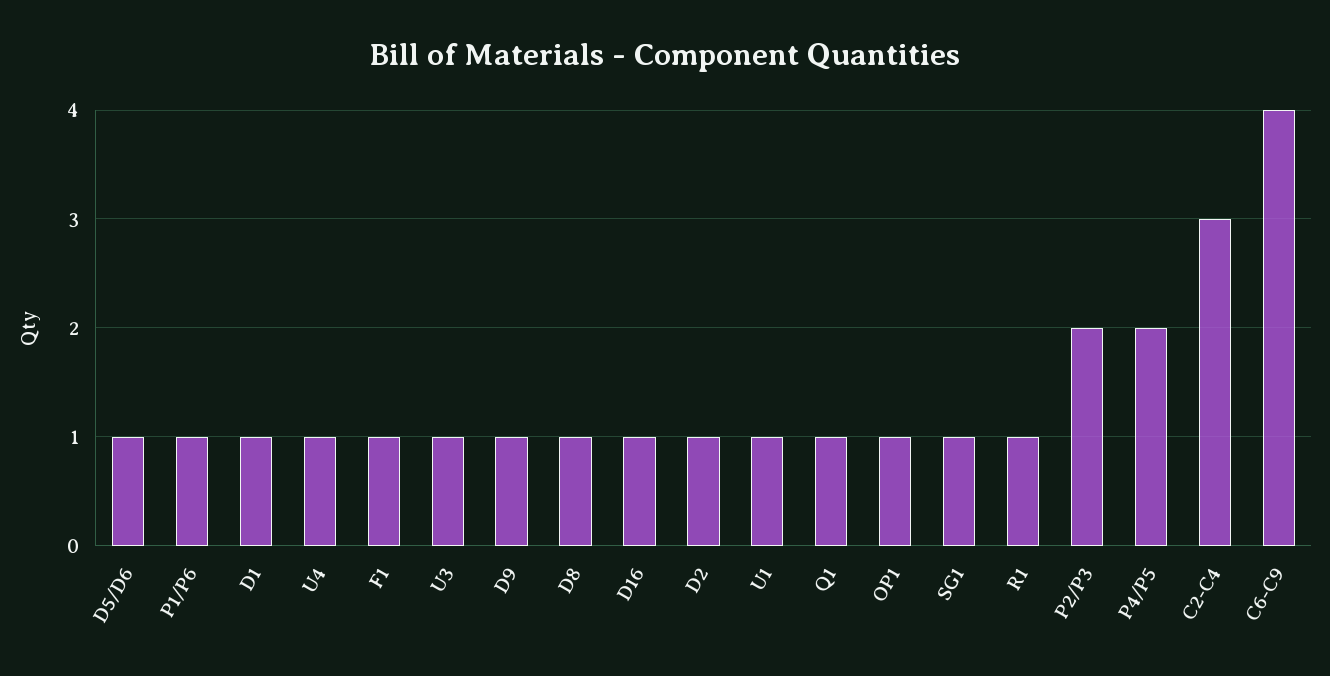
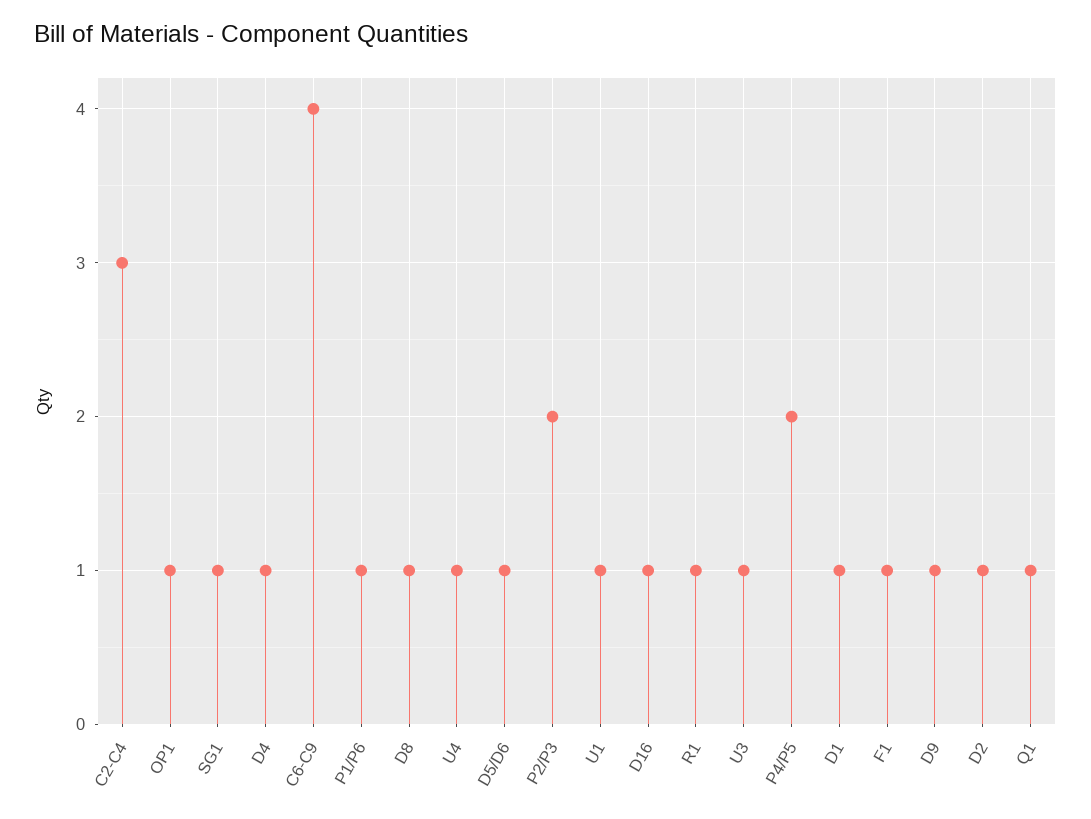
D4: none -> 1

